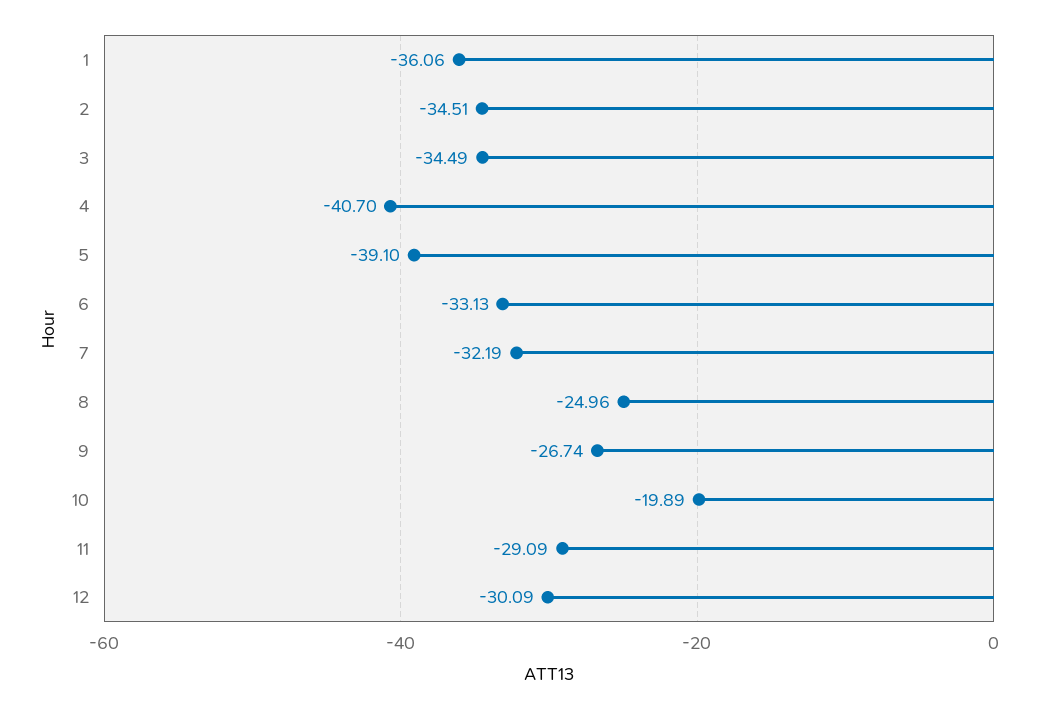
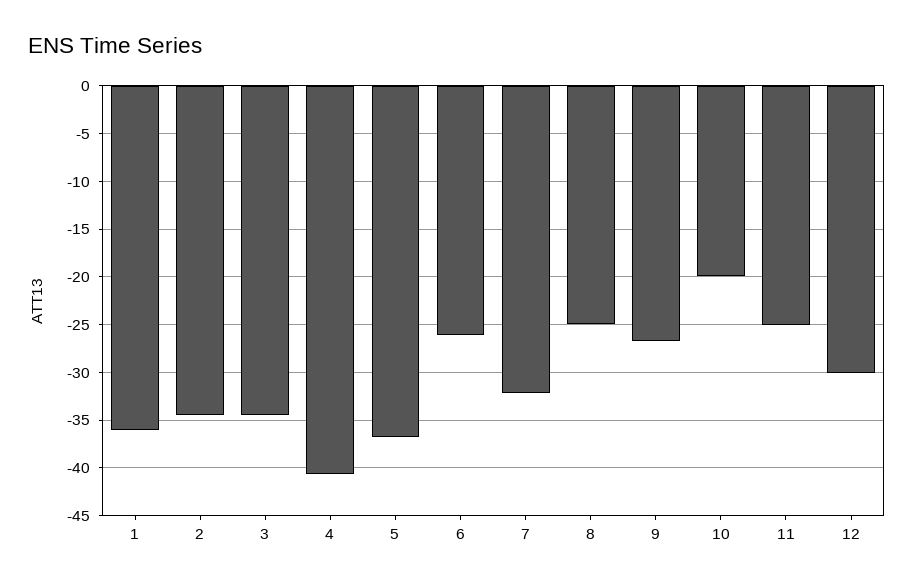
5: -39.1 -> -37
6: -33.13 -> -26
11: -29.09 -> -25

